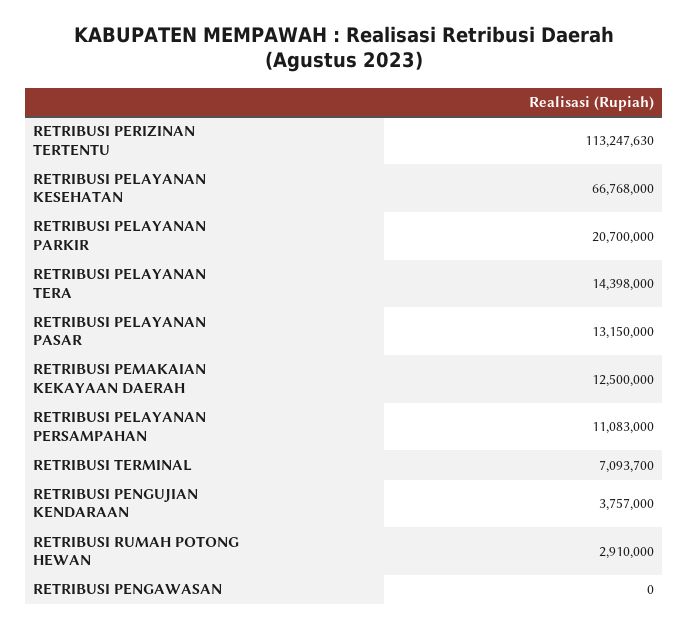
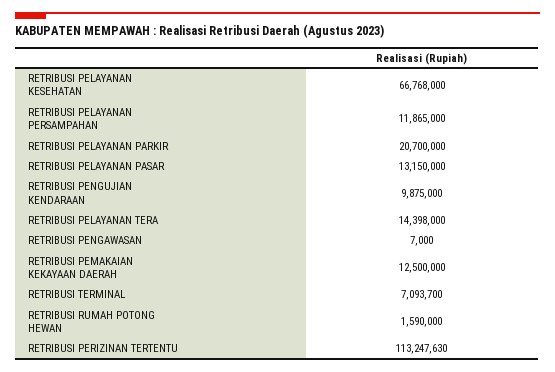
RETRIBUSI PELAYANAN PERSAMPAHAN: 11083000 -> 11865000
RETRIBUSI PENGUJIAN KENDARAAN: 3757000 -> 9875000
RETRIBUSI RUMAH POTONG HEWAN: 2910000 -> 1590000
RETRIBUSI PENGAWASAN: 0 -> 7000

